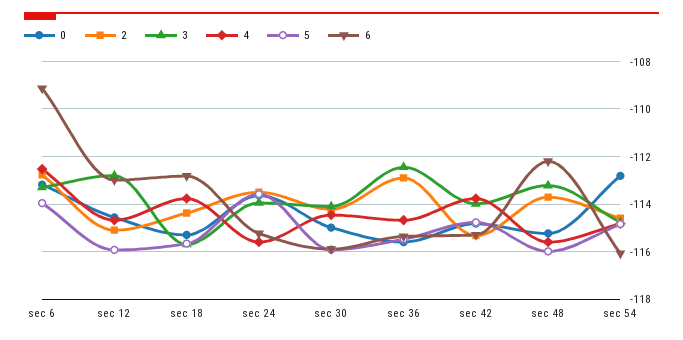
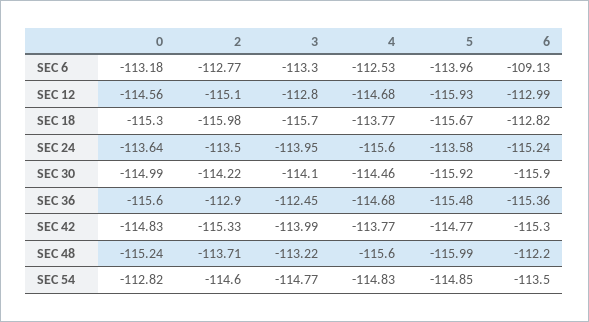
2, sec 18: -114.5 -> -115.98
6, sec 54: -116 -> -113.5

